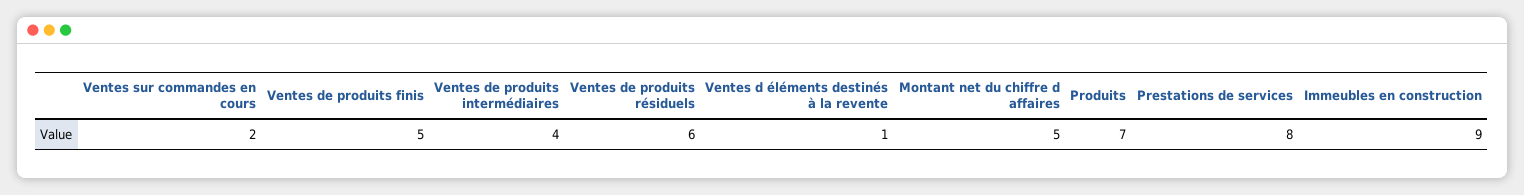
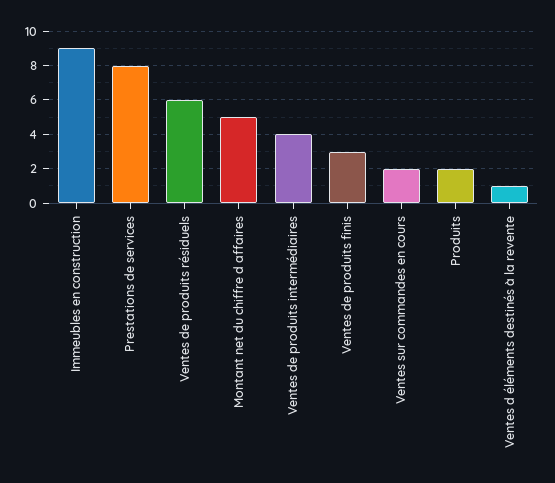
Ventes de produits finis: 5 -> 3
Produits: 7 -> 2

